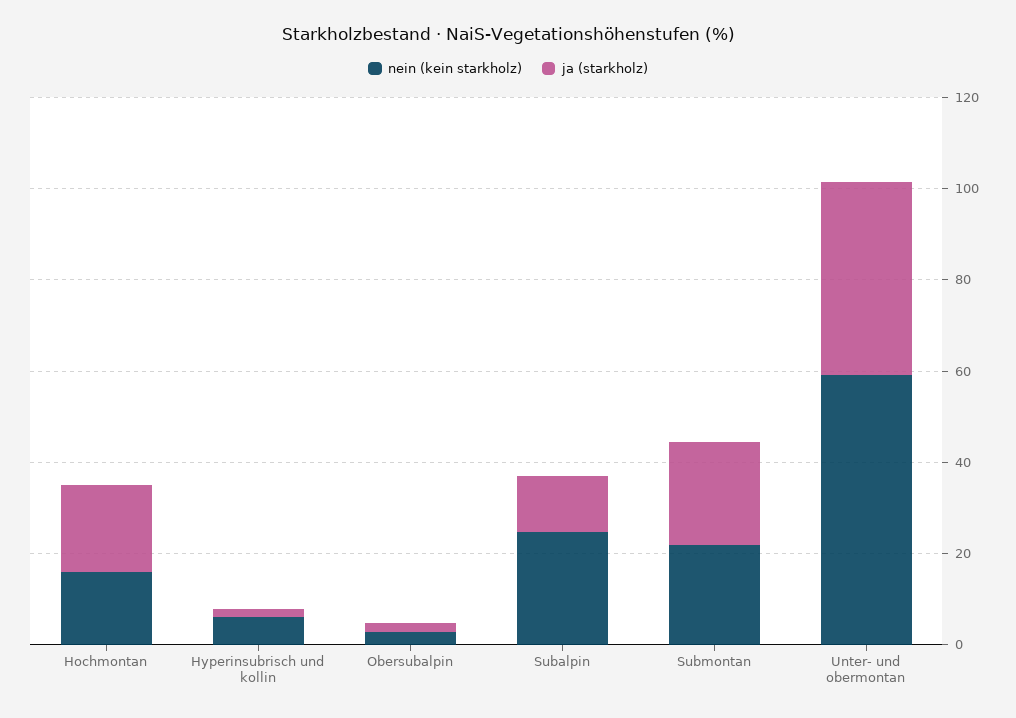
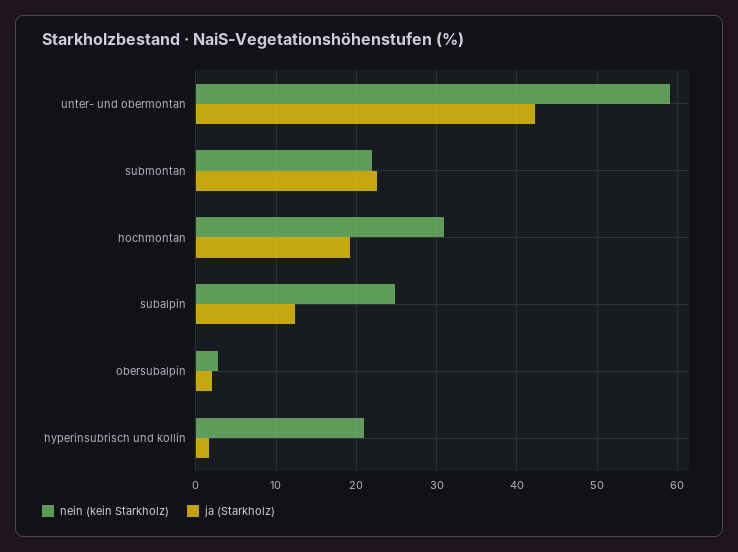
nein (kein starkholz), Hochmontan: 15 -> 31
nein (kein starkholz), Hyperinsubrisch und kollin: 5 -> 21

